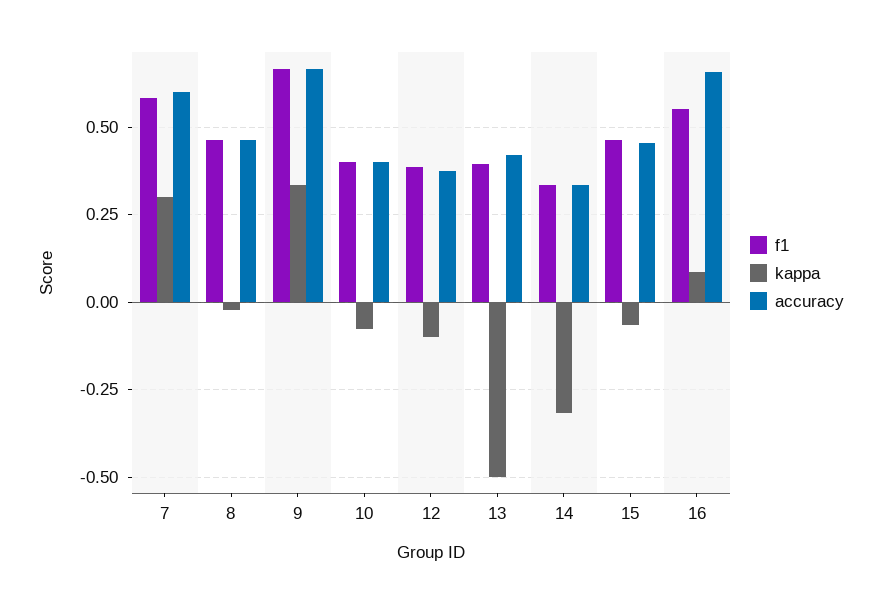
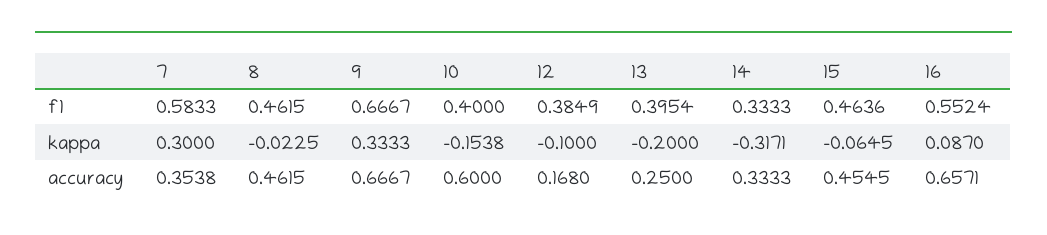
accuracy, 7: 0.6 -> 0.3538
kappa, 10: -0.075 -> -0.1538
accuracy, 10: 0.4 -> 0.6
accuracy, 12: 0.375 -> 0.168
kappa, 13: -0.5 -> -0.2
accuracy, 13: 0.425 -> 0.25

